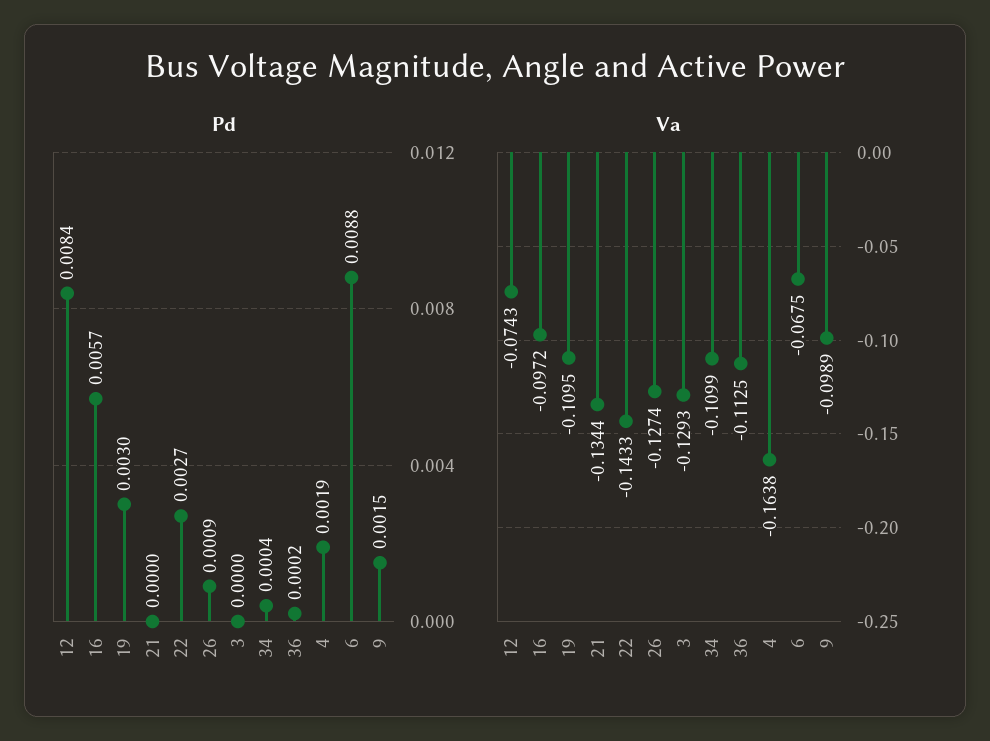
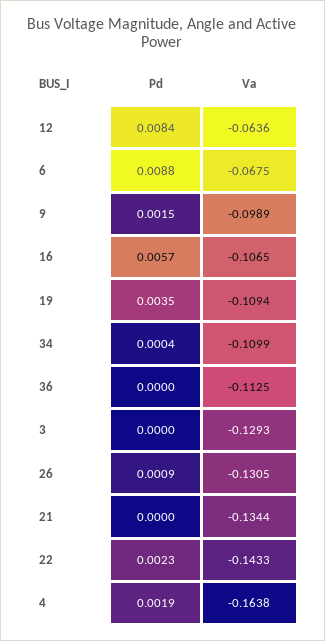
Pd, 19: 0.003 -> 0.0035
Pd, 22: 0.0027 -> 0.0023
Pd, 36: 0.0002 -> 0
Va, 12: -0.0743 -> -0.0636
Va, 16: -0.0972 -> -0.1065
Va, 19: -0.1095 -> -0.1094
Va, 26: -0.1274 -> -0.1305

